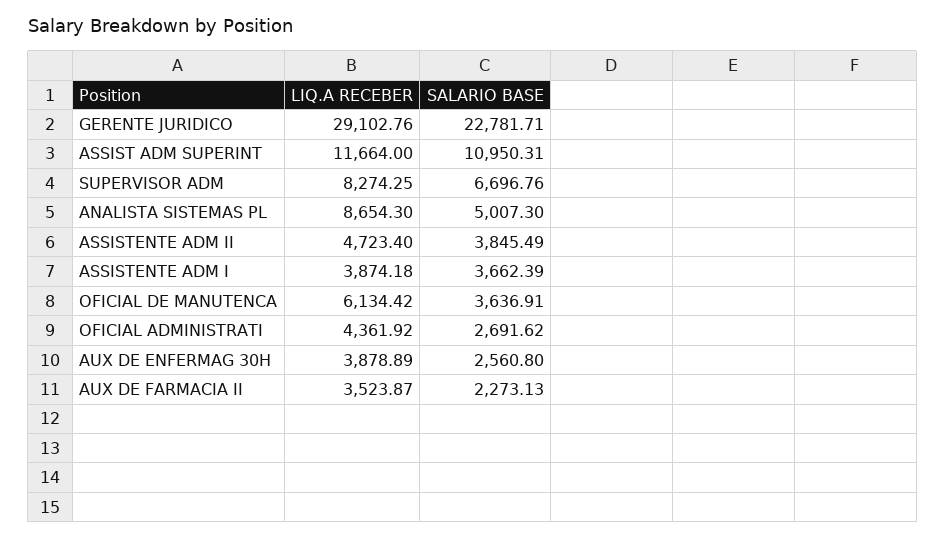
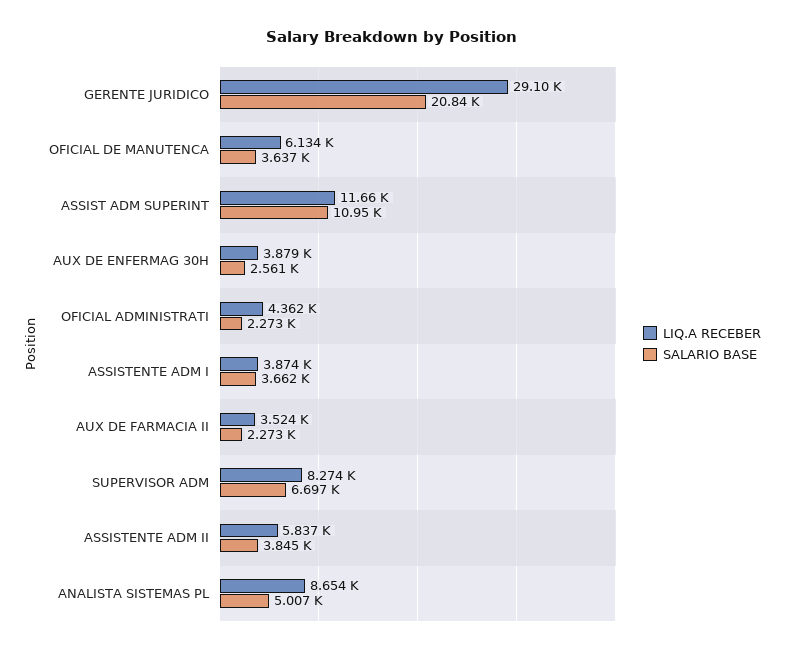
SALARIO BASE, GERENTE JURIDICO: 22781.71 -> 20840
LIQ.A RECEBER, ASSISTENTE ADM II: 4723.4 -> 5837
SALARIO BASE, OFICIAL ADMINISTRATI: 2691.62 -> 2273

